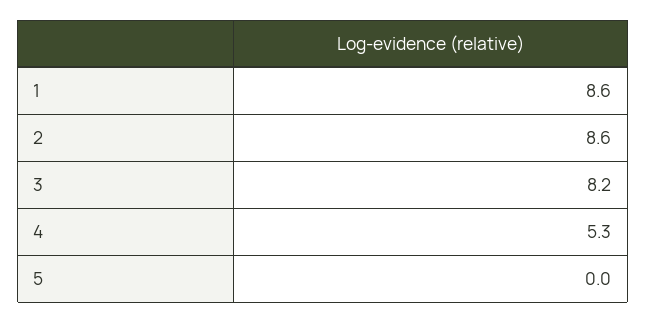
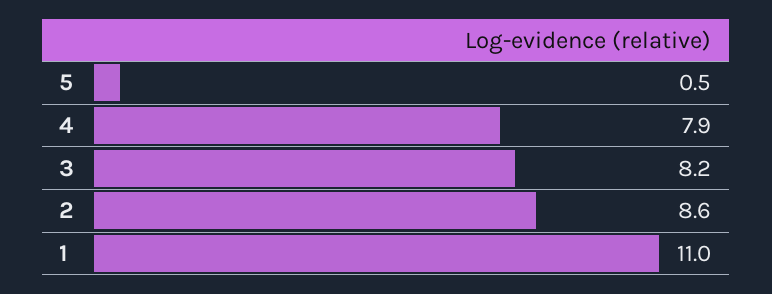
1: 8.6 -> 11
4: 5.3 -> 7.9
5: 0 -> 0.5

